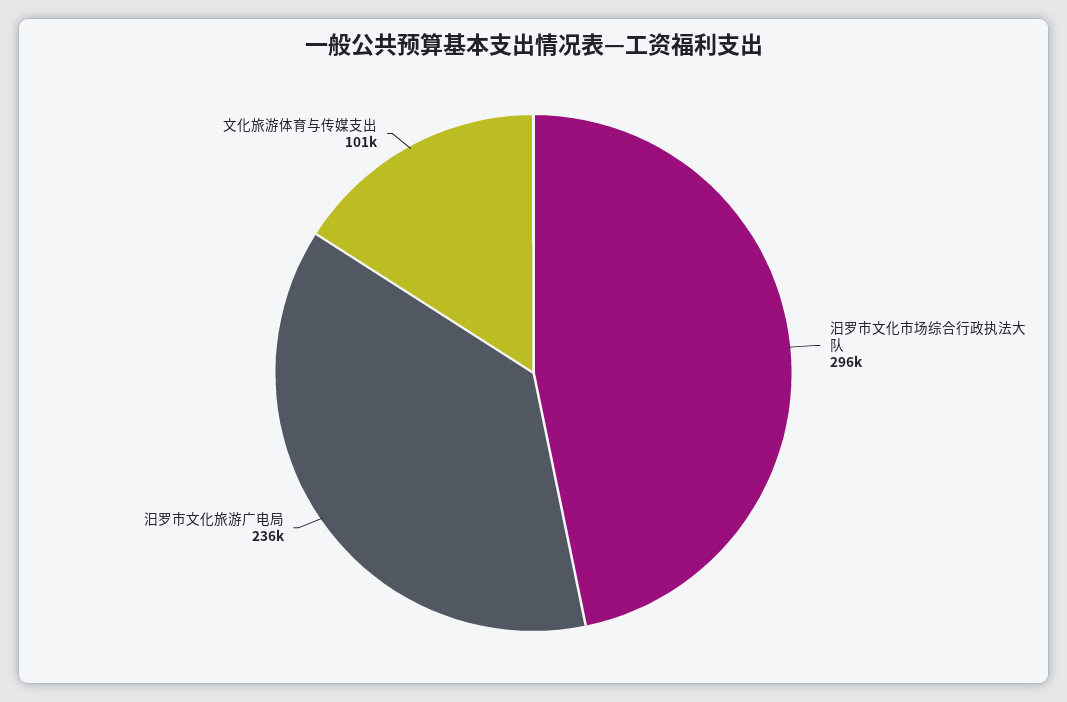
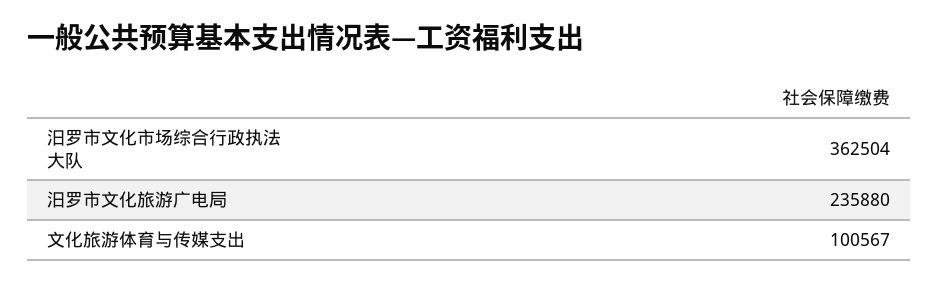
汨罗市文化市场综合行政执法大队: 296000 -> 362504

